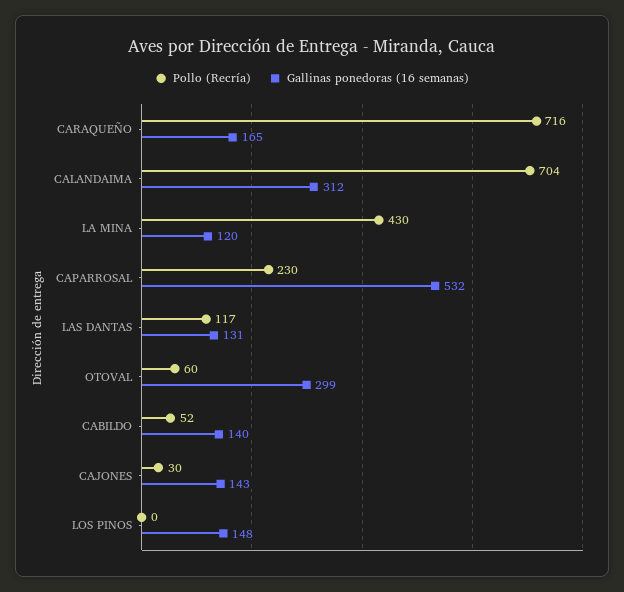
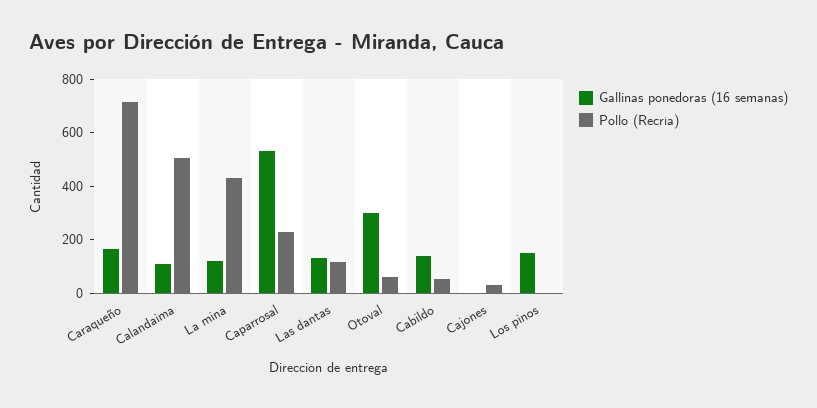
Pollo (Recría), CALANDAIMA: 704 -> 500
Gallinas ponedoras (16 semanas), CALANDAIMA: 312 -> 100
Gallinas ponedoras (16 semanas), CAJONES: 143 -> 0

